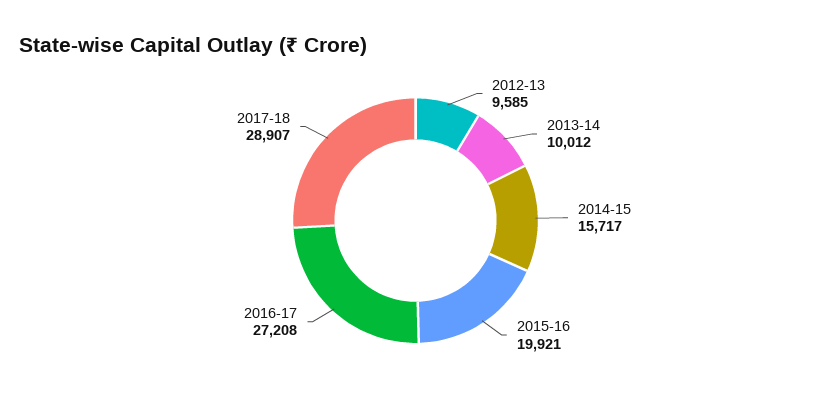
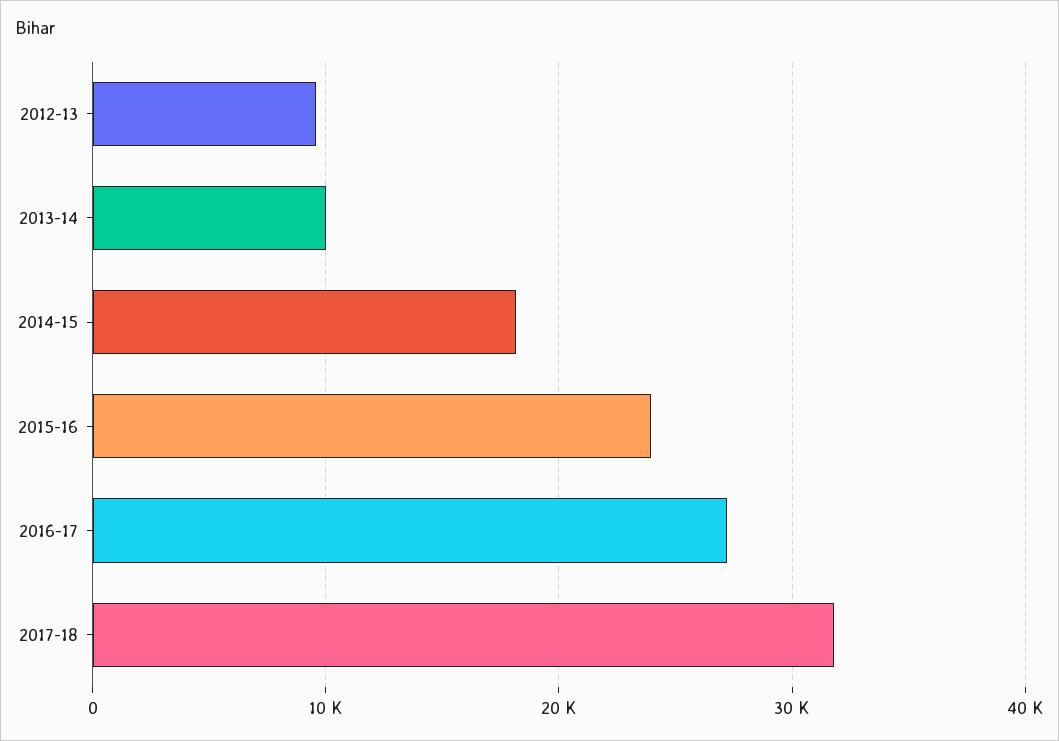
2014-15: 15717 -> 18000
2015-16: 19921 -> 24000
2017-18: 28907 -> 32000

